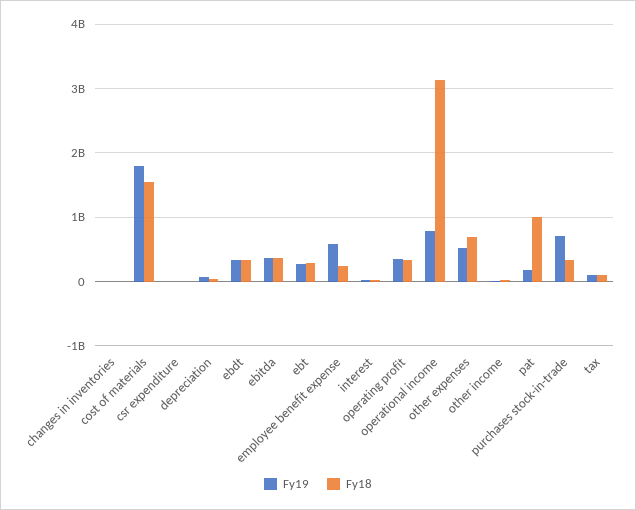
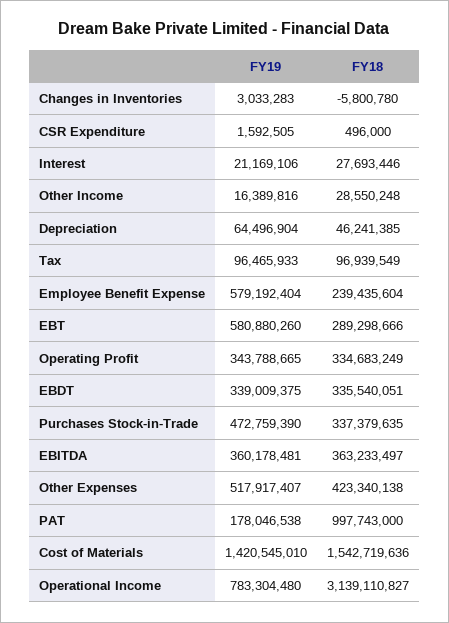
Fy19, cost of materials: 1800000000 -> 1420545010
Fy19, ebt: 300000000 -> 580880260
Fy18, other expenses: 700000000 -> 423340138
Fy19, purchases stock-in-trade: 700000000 -> 472759390

